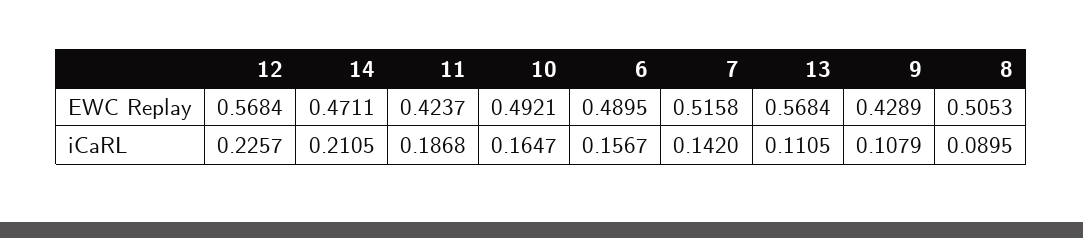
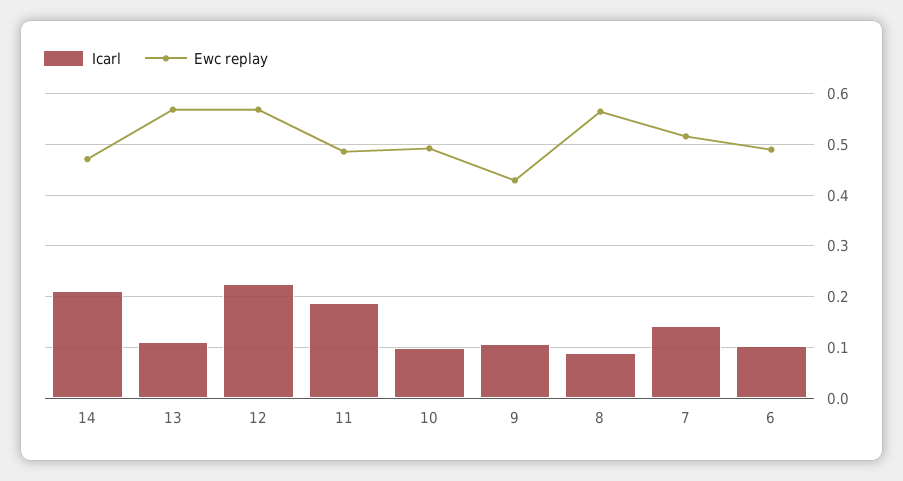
EWC Replay, 11: 0.4237 -> 0.48
EWC Replay, 8: 0.5053 -> 0.56
iCaRL, 10: 0.1647 -> 0.1
iCaRL, 6: 0.1567 -> 0.1

